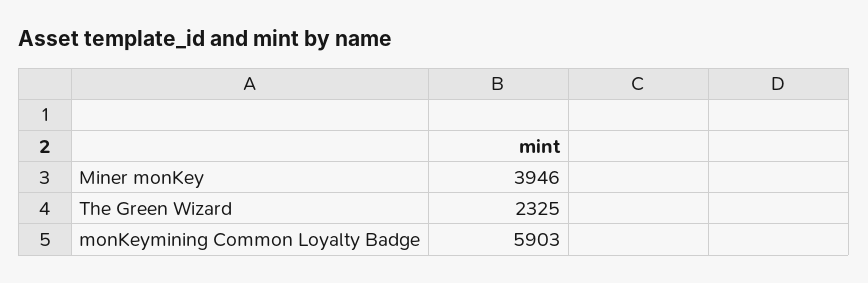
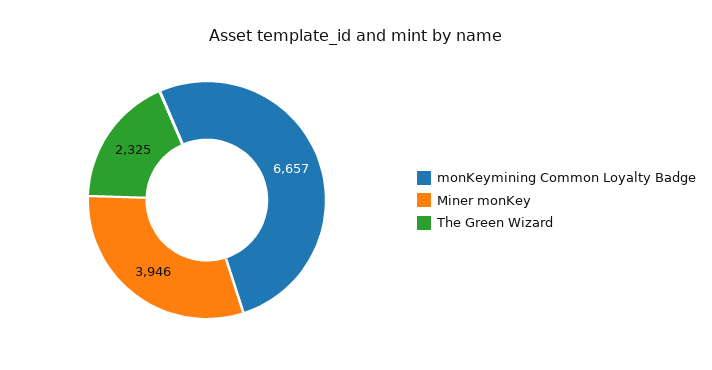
monKeymining Common Loyalty Badge: 5903 -> 6657

